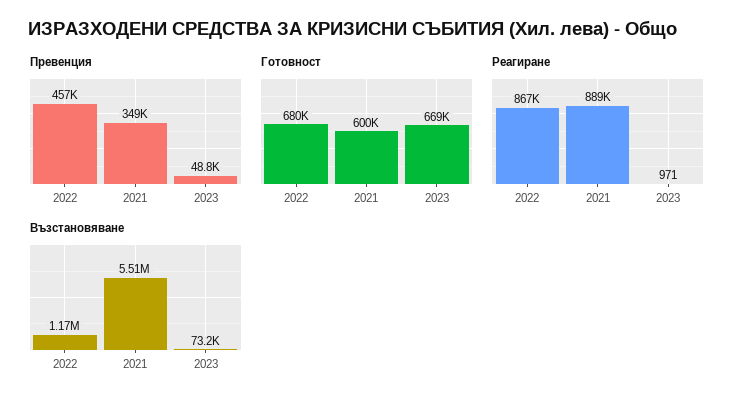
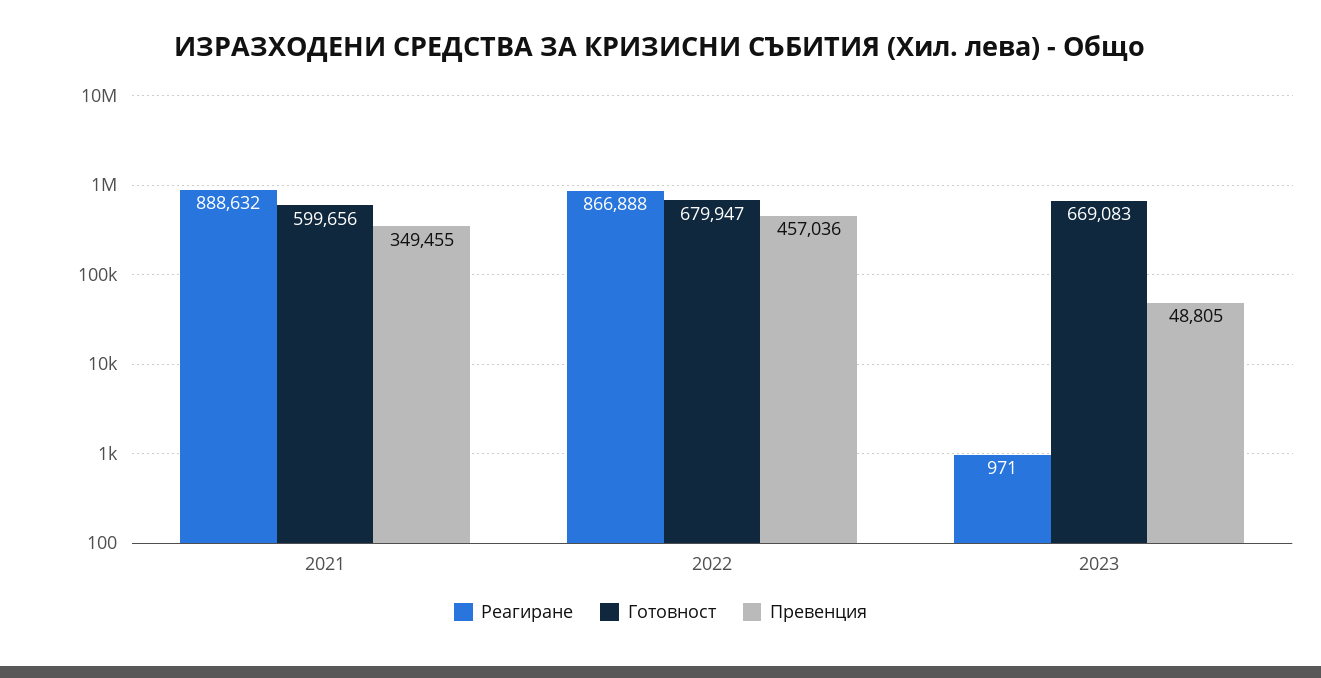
Възстановяване, 2022: 1170000 -> none
Възстановяване, 2021: 5510000 -> none
Възстановяване, 2023: 73200 -> none

